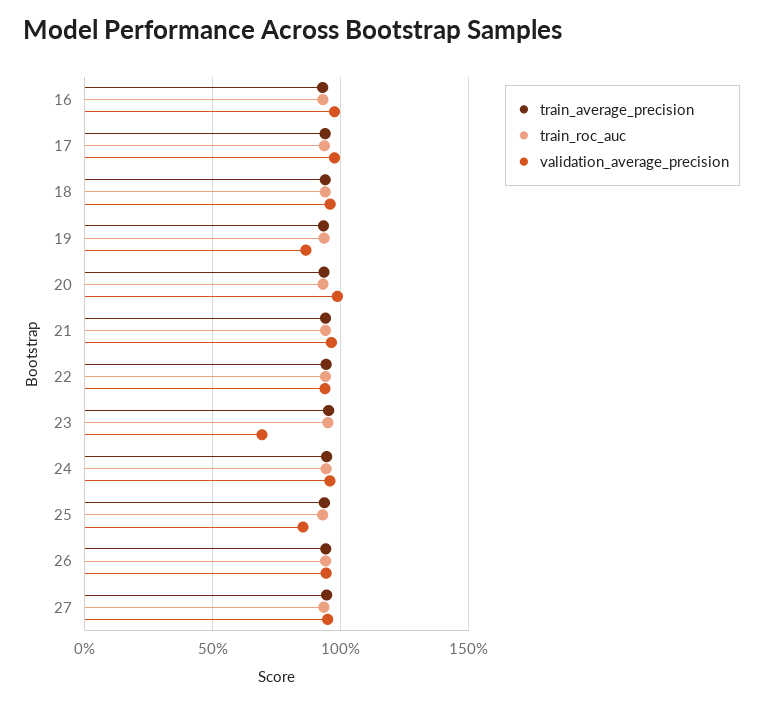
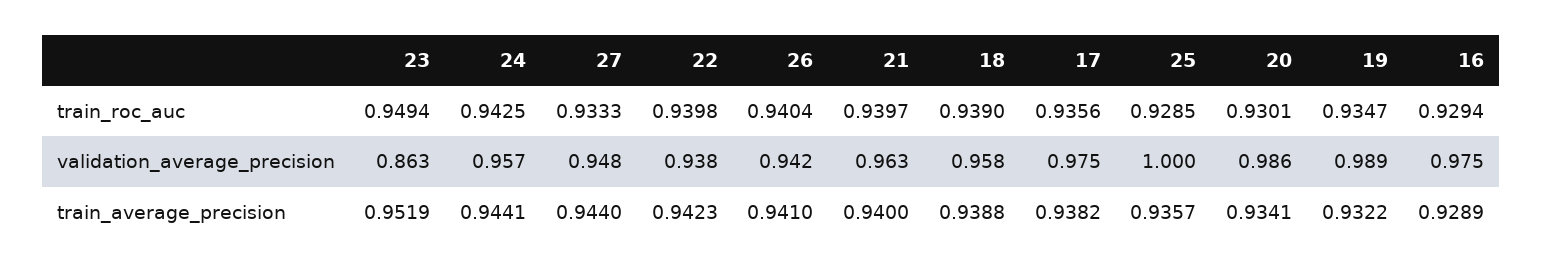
validation_average_precision, 19: 0.85 -> 0.989
validation_average_precision, 23: 0.7 -> 0.863
validation_average_precision, 25: 0.85 -> 1

